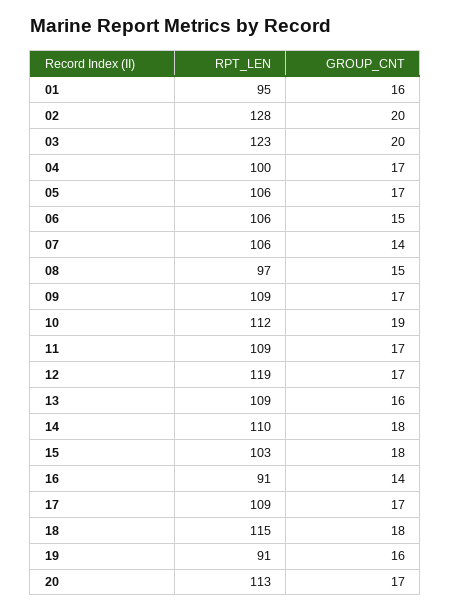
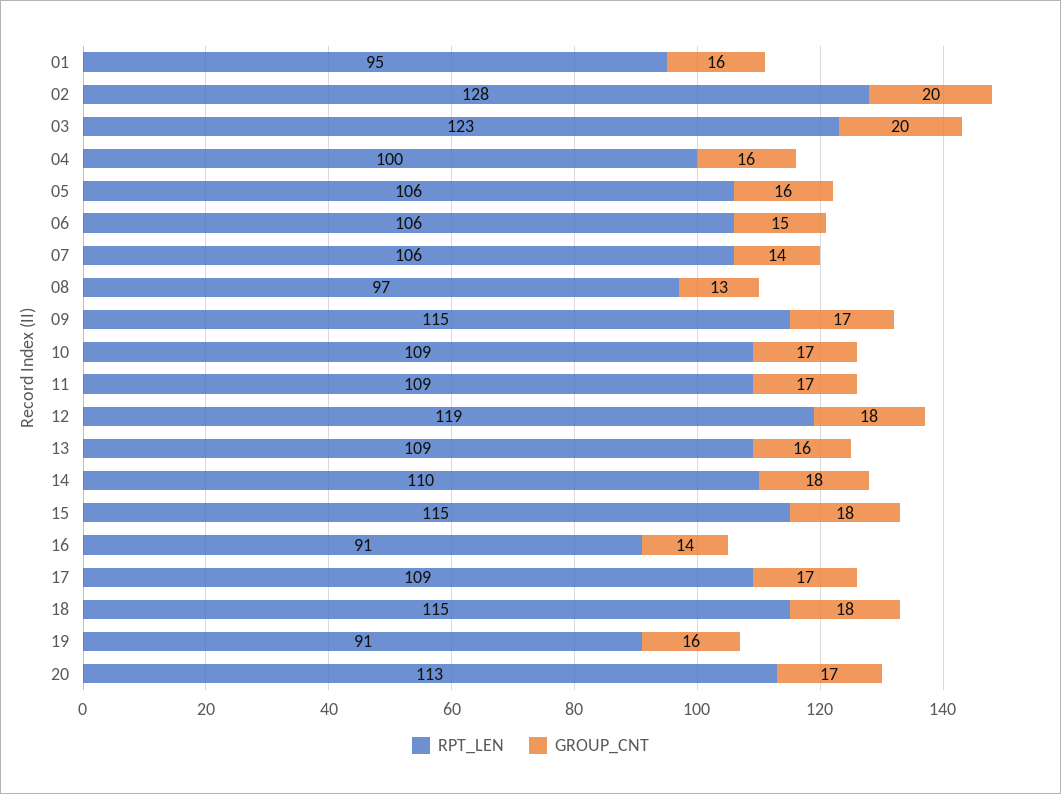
GROUP_CNT, 04: 17 -> 16
GROUP_CNT, 05: 17 -> 16
GROUP_CNT, 08: 15 -> 13
RPT_LEN, 09: 109 -> 115
RPT_LEN, 10: 112 -> 109
GROUP_CNT, 10: 19 -> 17
GROUP_CNT, 12: 17 -> 18
RPT_LEN, 15: 103 -> 115

